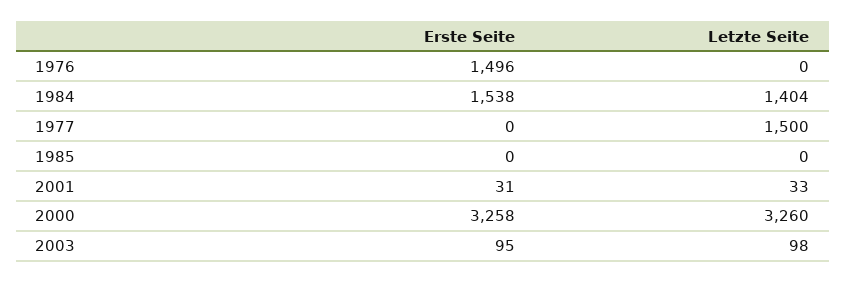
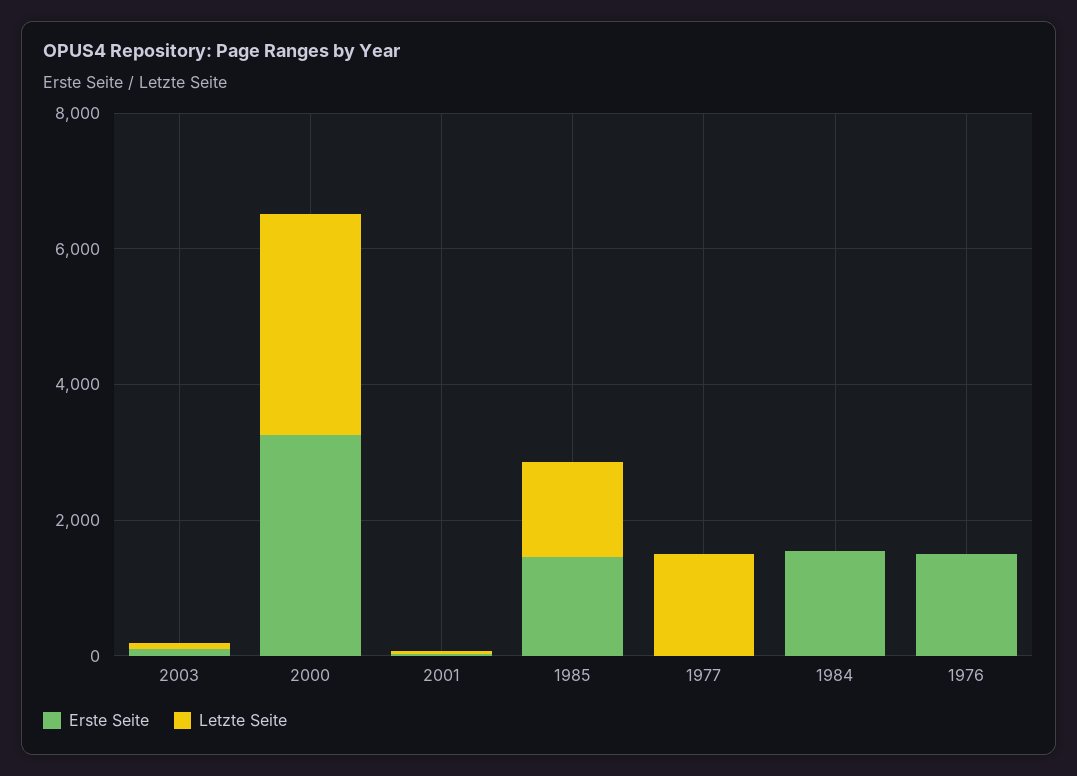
Letzte Seite, 1984: 1404 -> 0
Erste Seite, 1985: 0 -> 1500
Letzte Seite, 1985: 0 -> 1500

